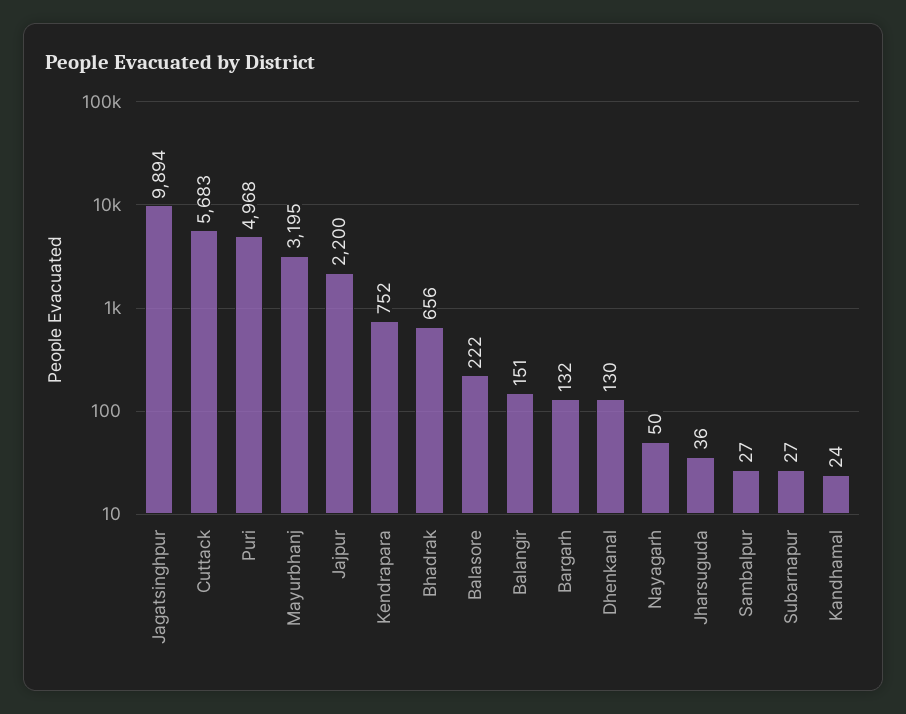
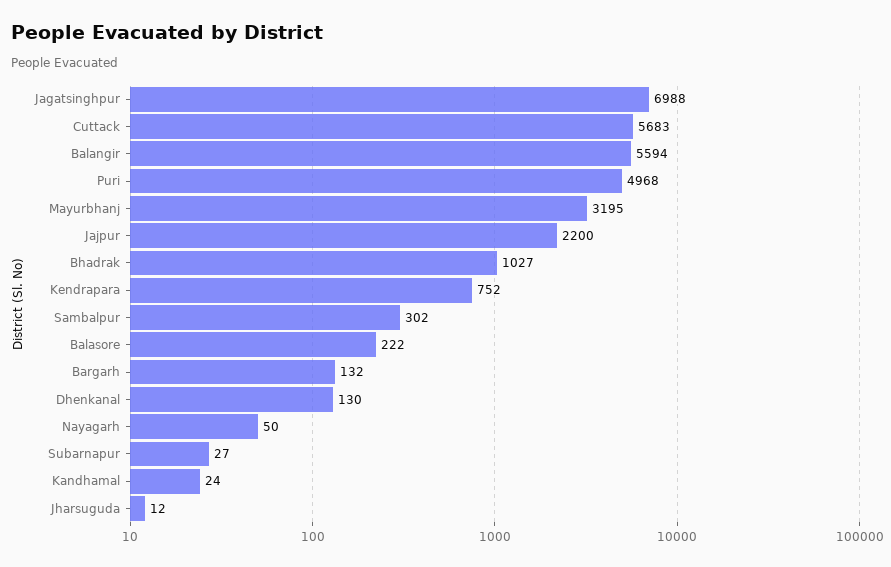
Jagatsinghpur: 9894 -> 6988
Bhadrak: 656 -> 1027
Balangir: 151 -> 5594
Jharsuguda: 36 -> 12
Sambalpur: 27 -> 302

